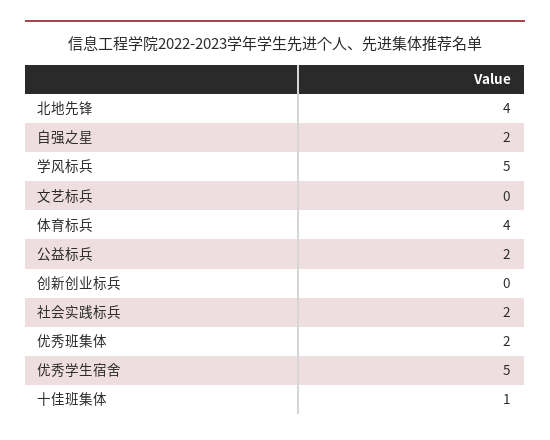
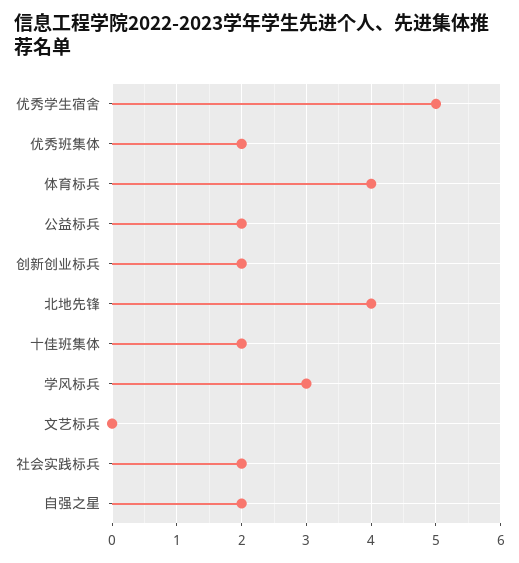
学风标兵: 5 -> 3
创新创业标兵: 0 -> 2
十佳班集体: 1 -> 2

